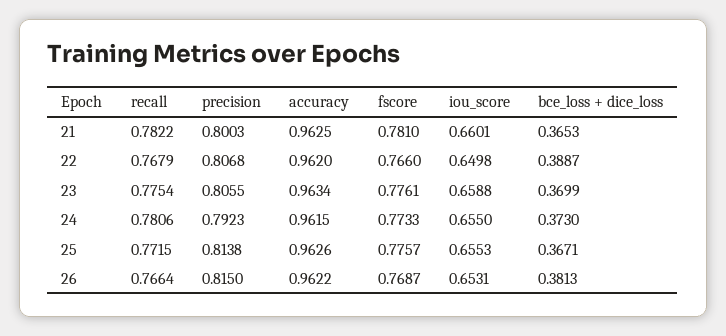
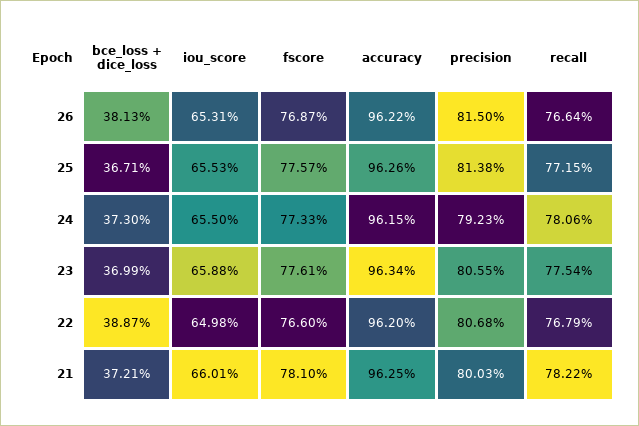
bce_loss + dice_loss, 21: 0.3653 -> 0.3721

